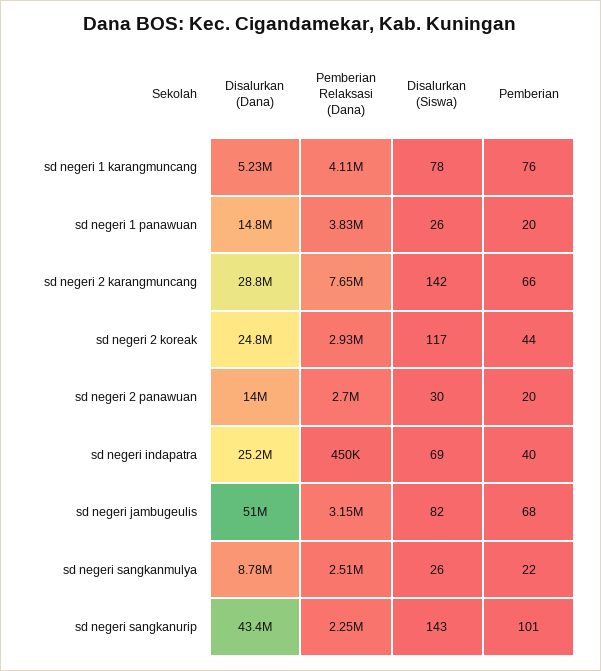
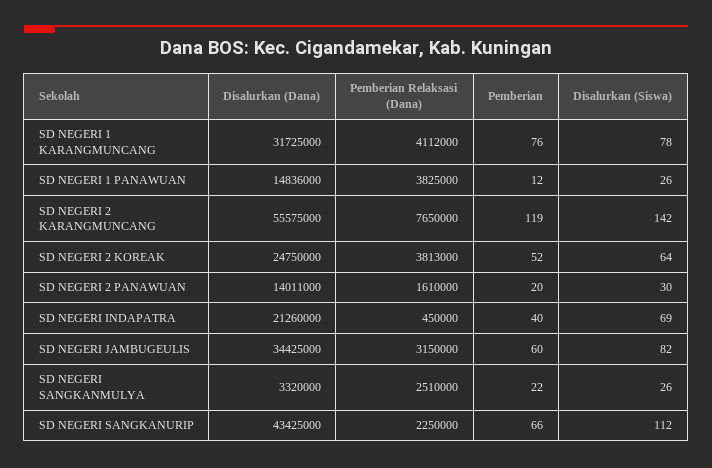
Disalurkan (Dana), sd negeri 1 karangmuncang: 5230000 -> 31725000
Pemberian, sd negeri 1 panawuan: 20 -> 12
Disalurkan (Dana), sd negeri 2 karangmuncang: 28800000 -> 55575000
Pemberian, sd negeri 2 karangmuncang: 66 -> 119
Pemberian Relaksasi (Dana), sd negeri 2 koreak: 2930000 -> 3813000
Disalurkan (Siswa), sd negeri 2 koreak: 117 -> 64
Pemberian, sd negeri 2 koreak: 44 -> 52
Pemberian Relaksasi (Dana), sd negeri 2 panawuan: 2700000 -> 1610000
Disalurkan (Dana), sd negeri indapatra: 25200000 -> 21260000
Disalurkan (Dana), sd negeri jambugeulis: 51000000 -> 34425000
Pemberian, sd negeri jambugeulis: 68 -> 60
Disalurkan (Dana), sd negeri sangkanmulya: 8780000 -> 3320000
Disalurkan (Siswa), sd negeri sangkanurip: 143 -> 112
Pemberian, sd negeri sangkanurip: 101 -> 66

